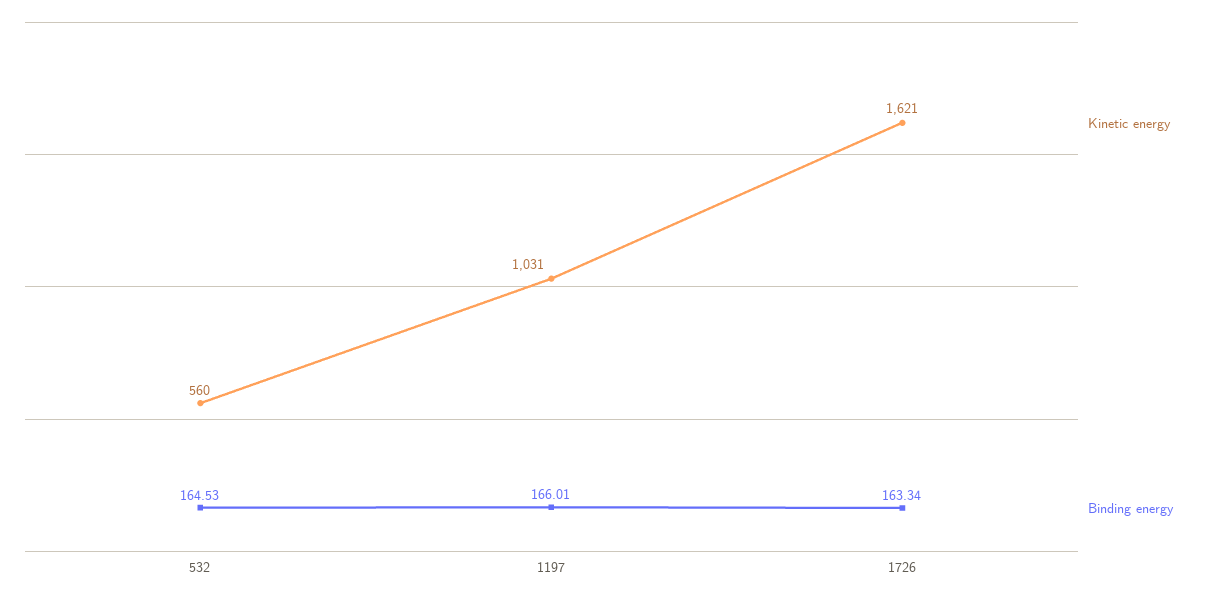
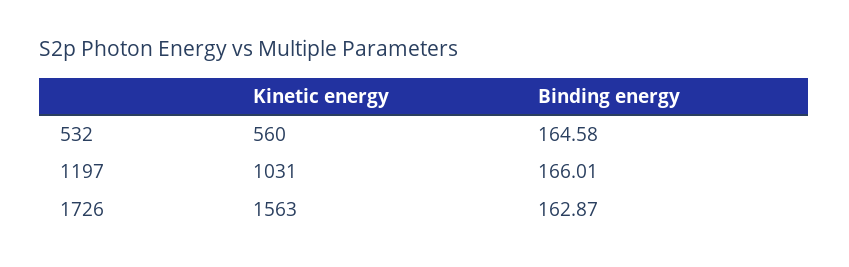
Binding energy, 532: 164.53 -> 164.58
Kinetic energy, 1726: 1621 -> 1563
Binding energy, 1726: 163.34 -> 162.87

